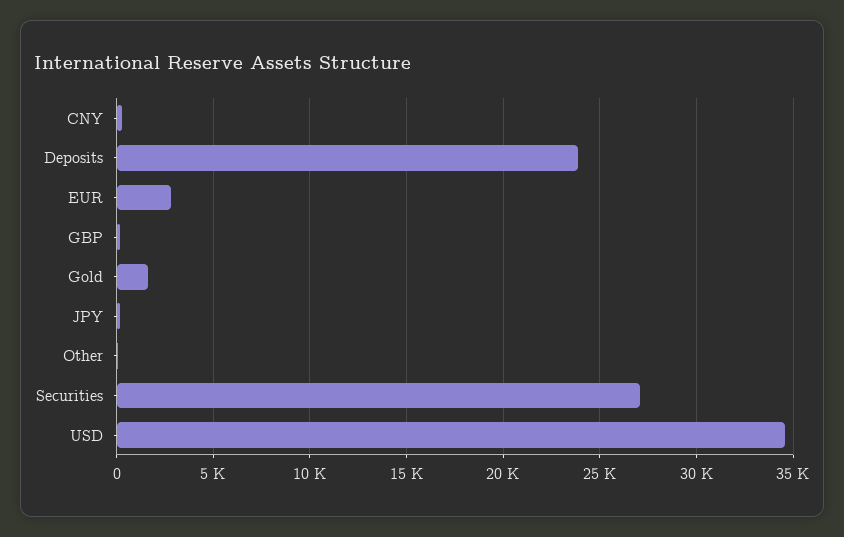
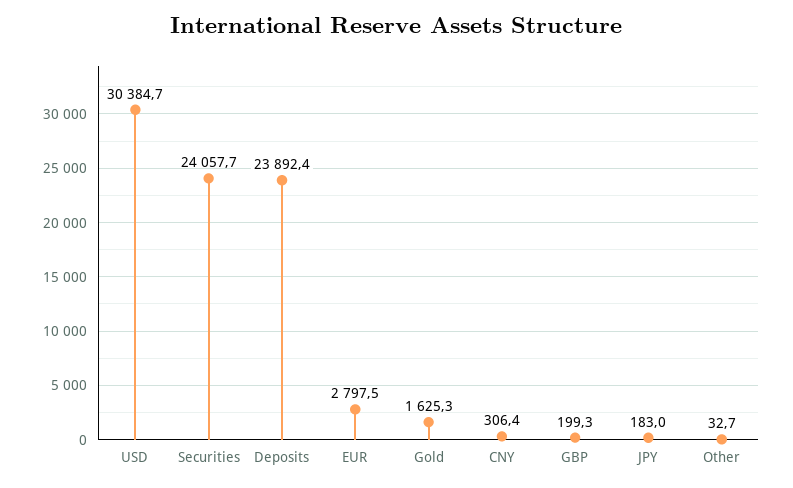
Securities: 27000 -> 24057.7
USD: 34500 -> 30384.7

